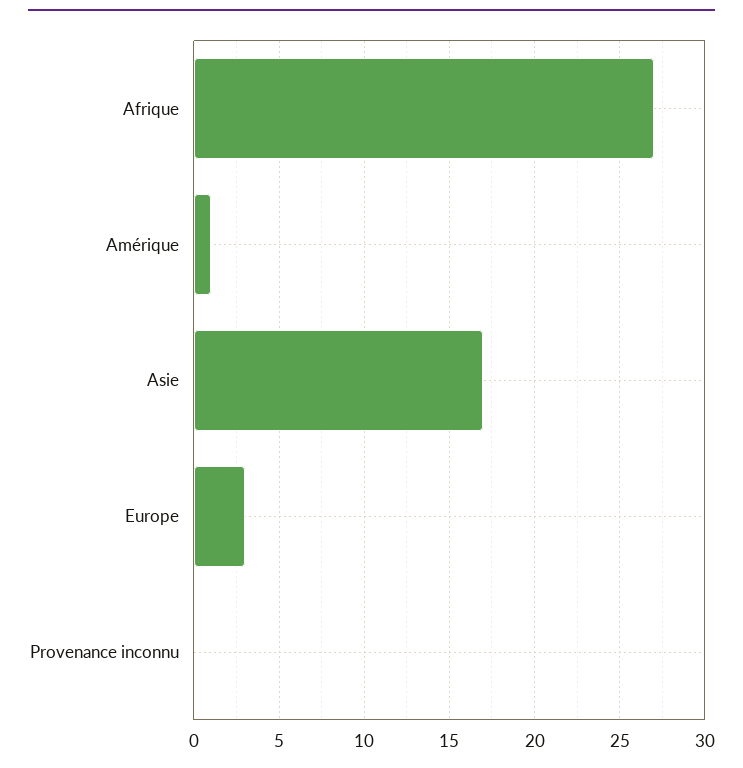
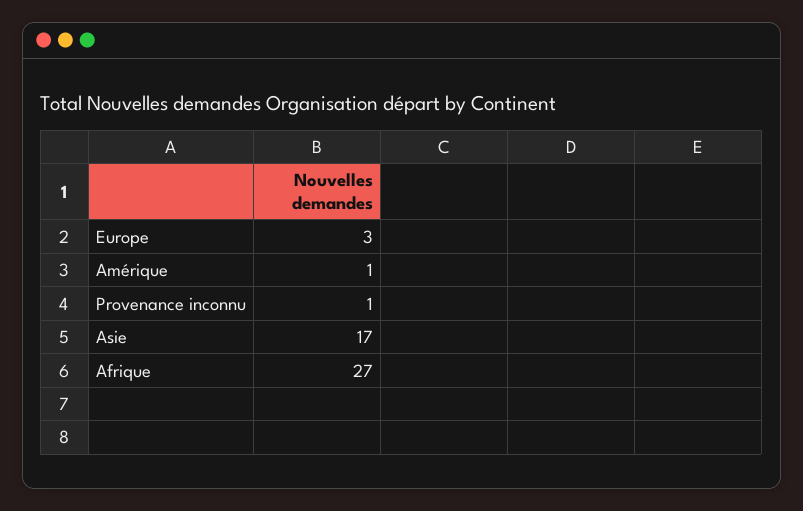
Provenance inconnu: 0 -> 1

